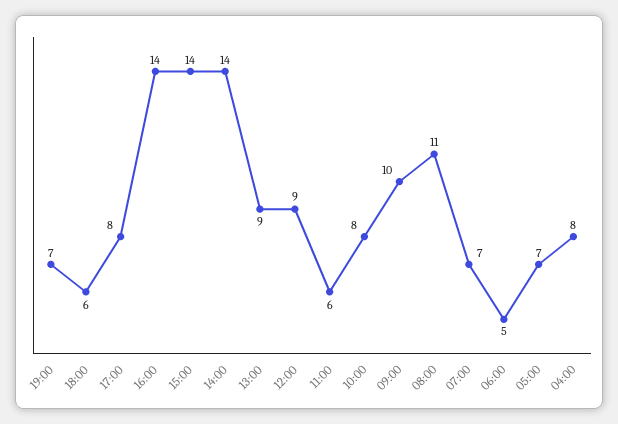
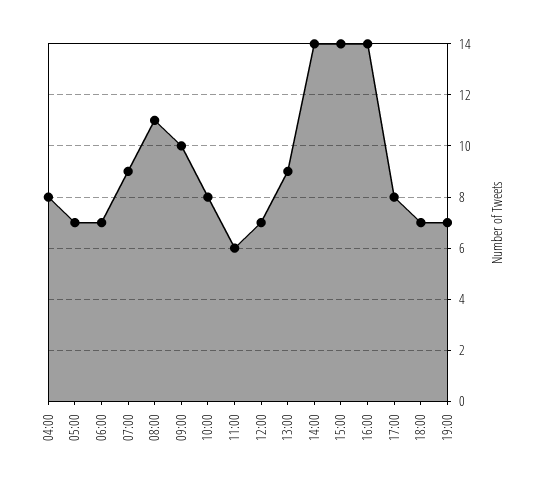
18:00: 6 -> 7
12:00: 9 -> 7
07:00: 7 -> 9
06:00: 5 -> 7

